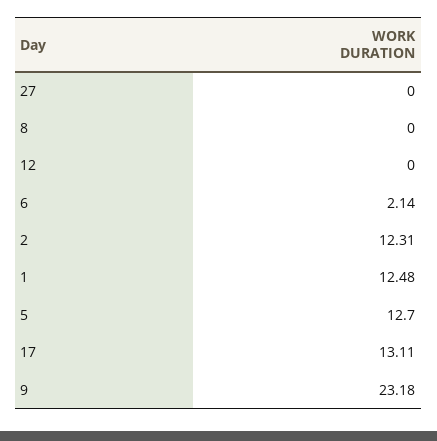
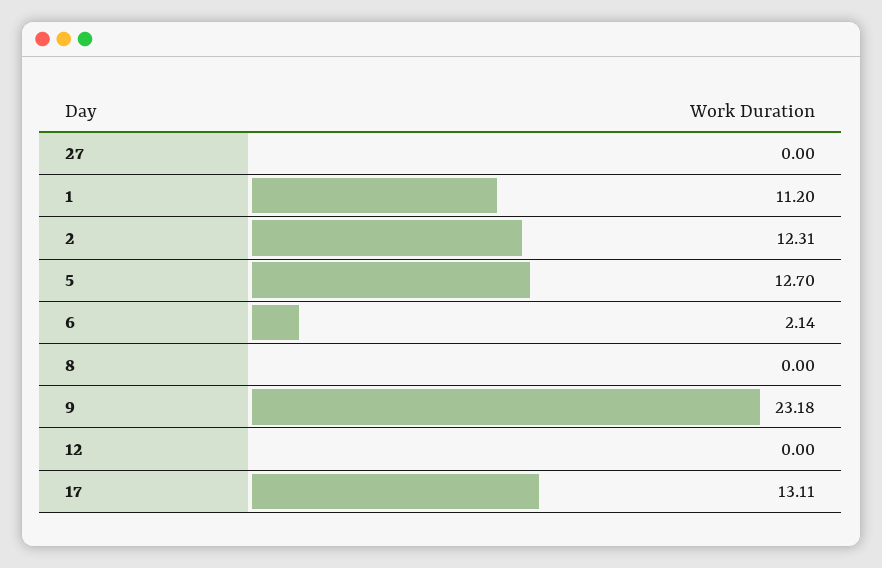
1: 12.48 -> 11.2

